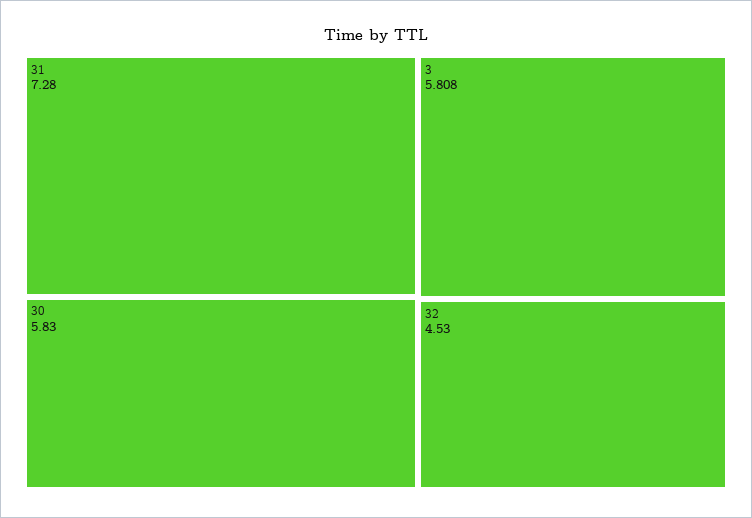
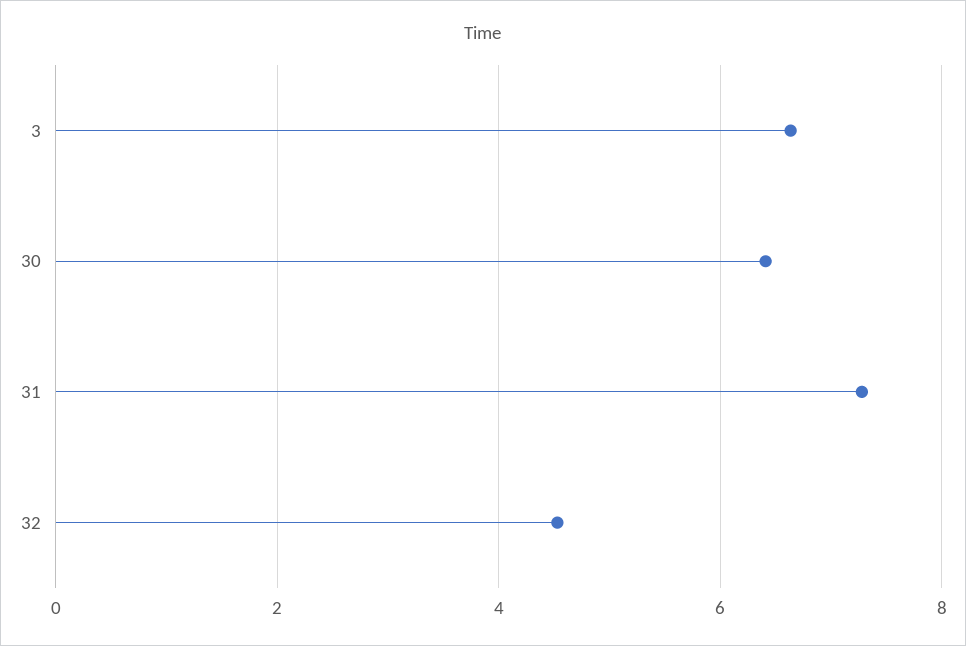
30: 5.83 -> 6.4
3: 5.808 -> 6.6

